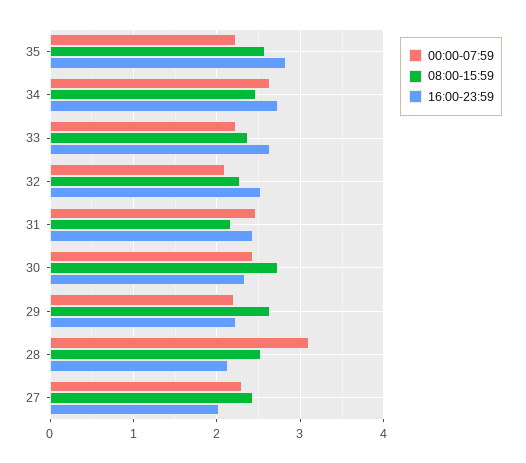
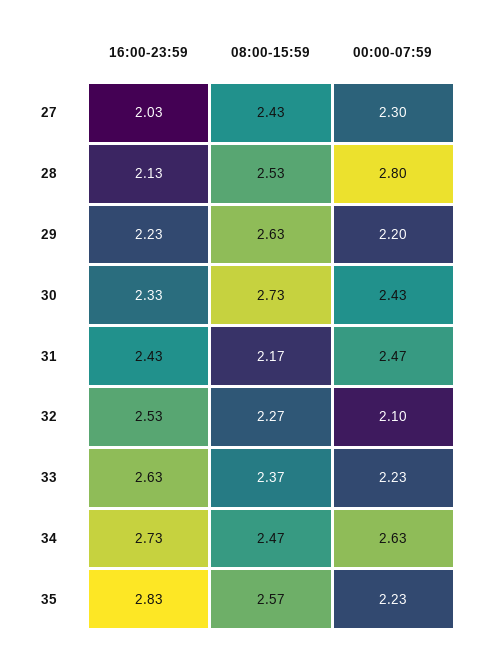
00:00-07:59, 28: 3.1 -> 2.8

